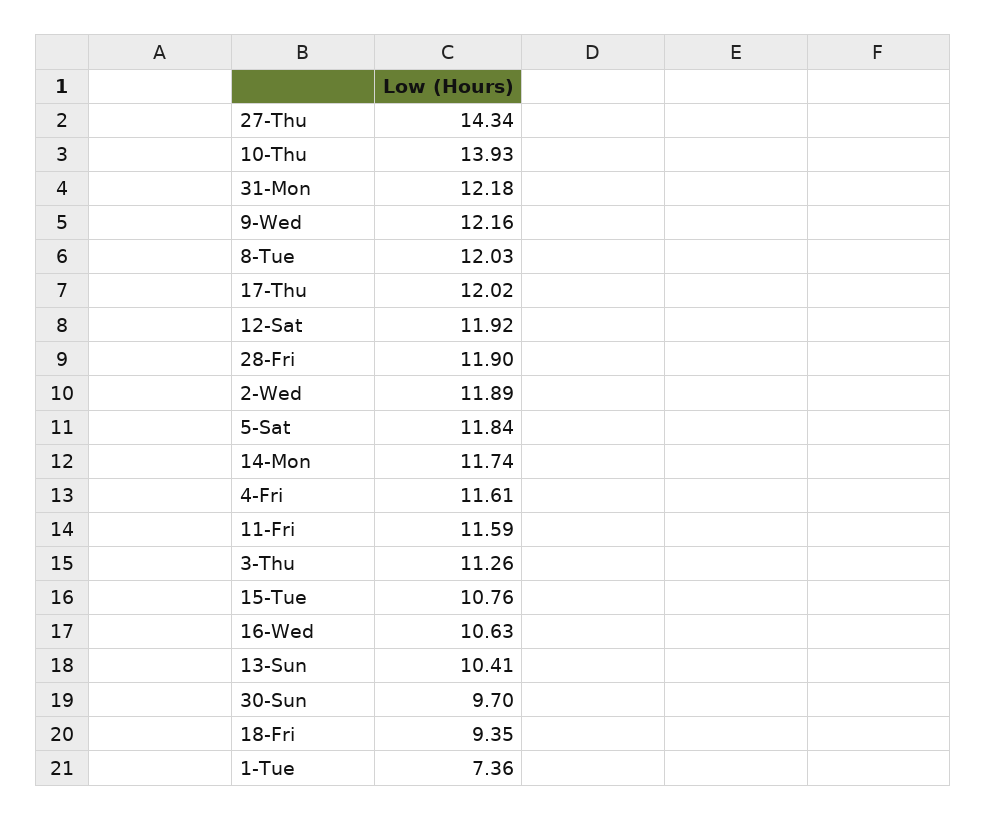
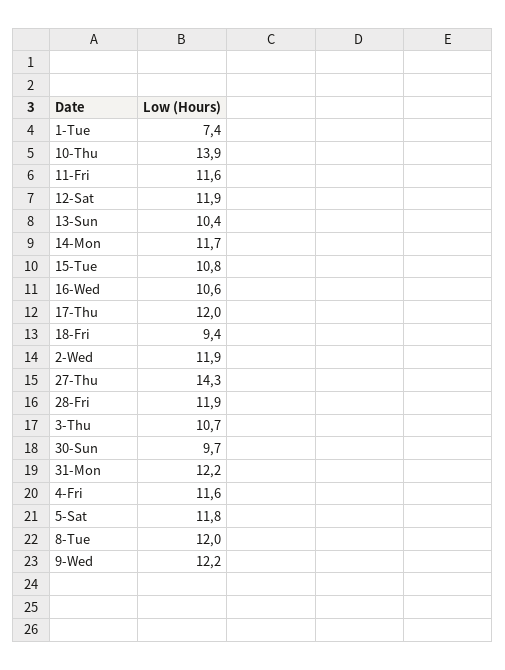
3-Thu: 11.26 -> 10.7

